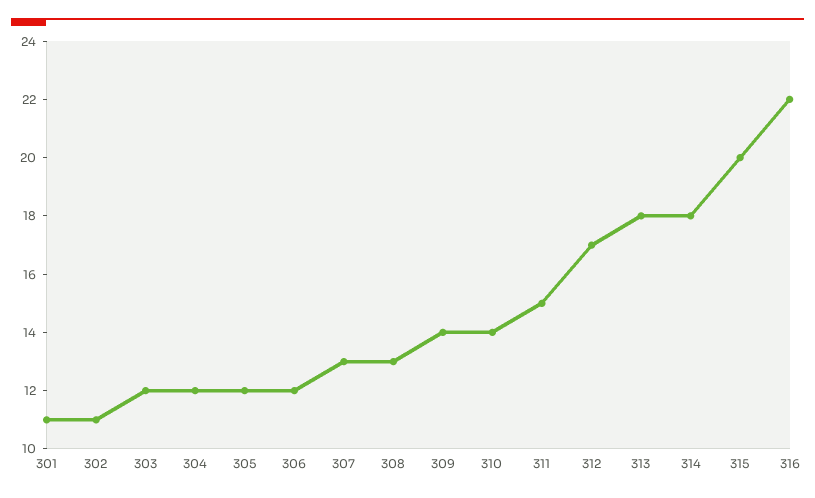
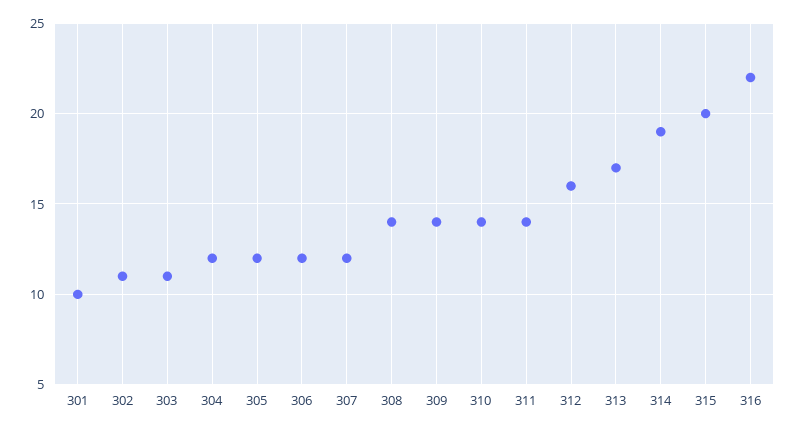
301: 11 -> 10
303: 12 -> 11
307: 13 -> 12
308: 13 -> 14
311: 15 -> 14
312: 17 -> 16
313: 18 -> 17
314: 18 -> 19

